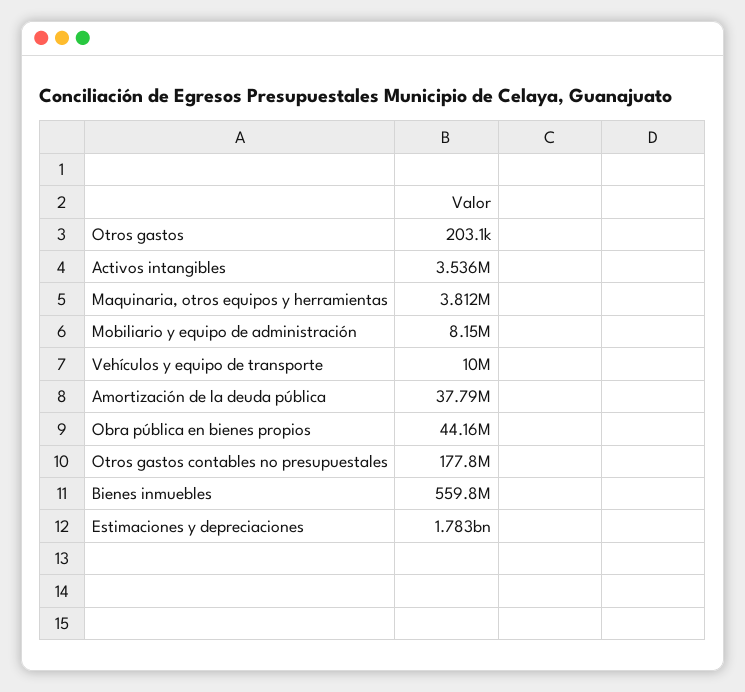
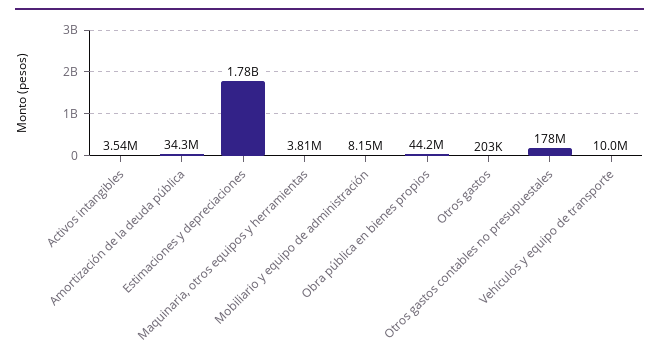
Amortización de la deuda pública: 37790000 -> 34300000
Bienes inmuebles: 559800000 -> none

